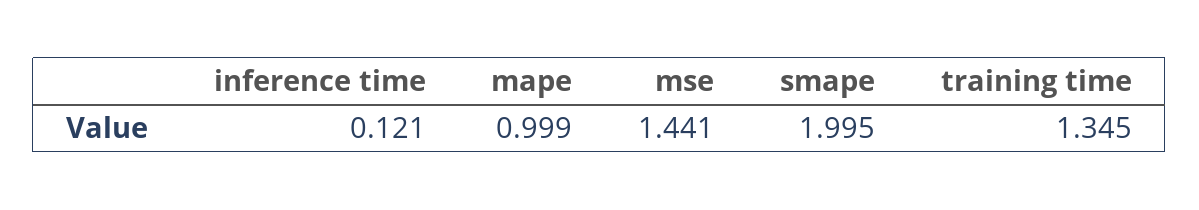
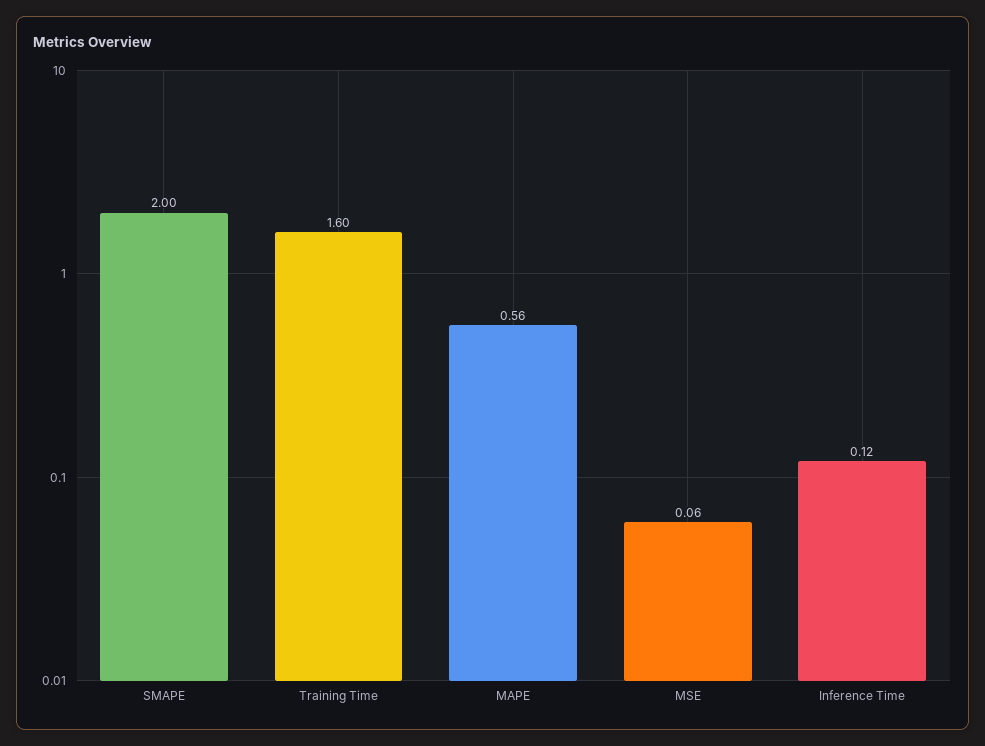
mape: 0.999 -> 0.56
mse: 1.441 -> 0.06
training time: 1.345 -> 1.6

